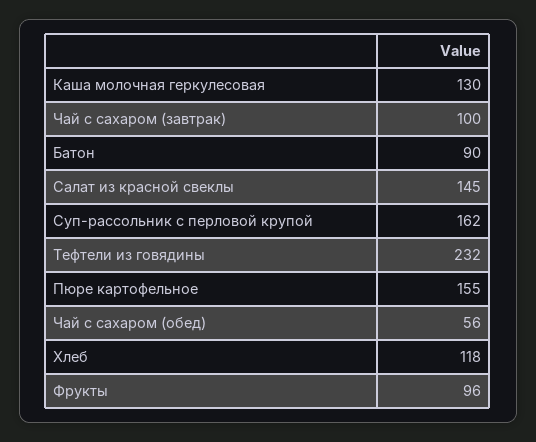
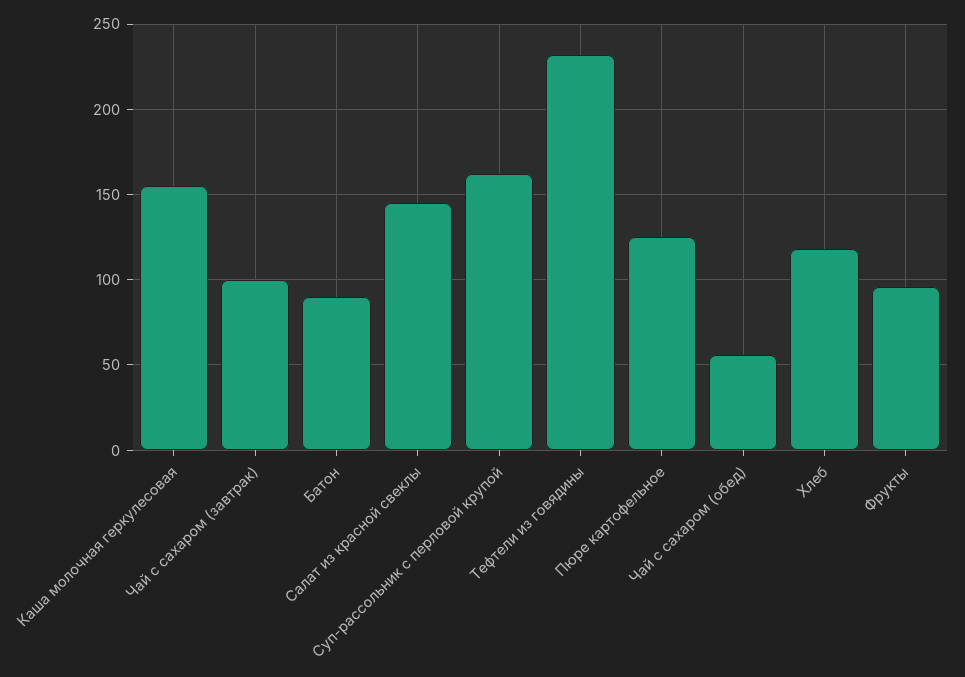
Каша молочная геркулесовая: 130 -> 155
Пюре картофельное: 155 -> 125

